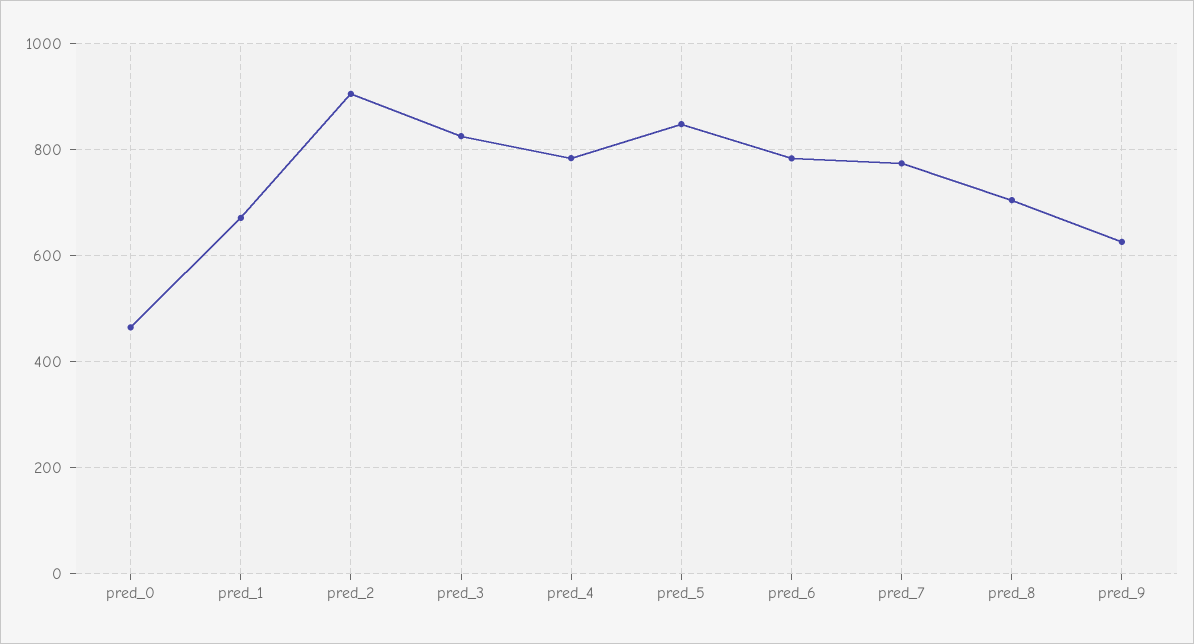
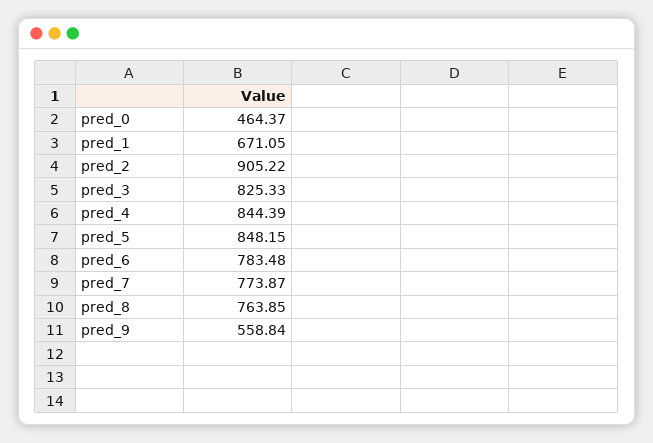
pred_4: 780 -> 844.39
pred_8: 700 -> 763.85
pred_9: 620 -> 558.84

